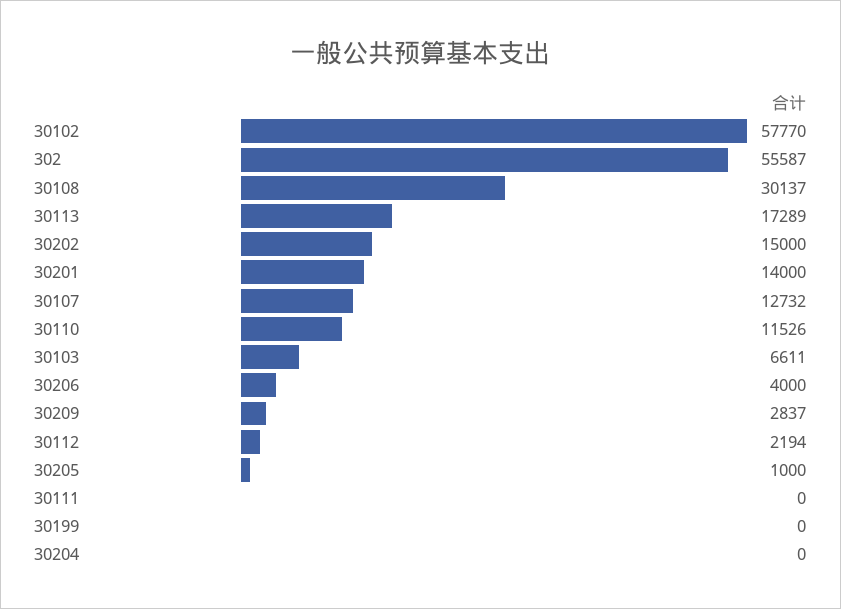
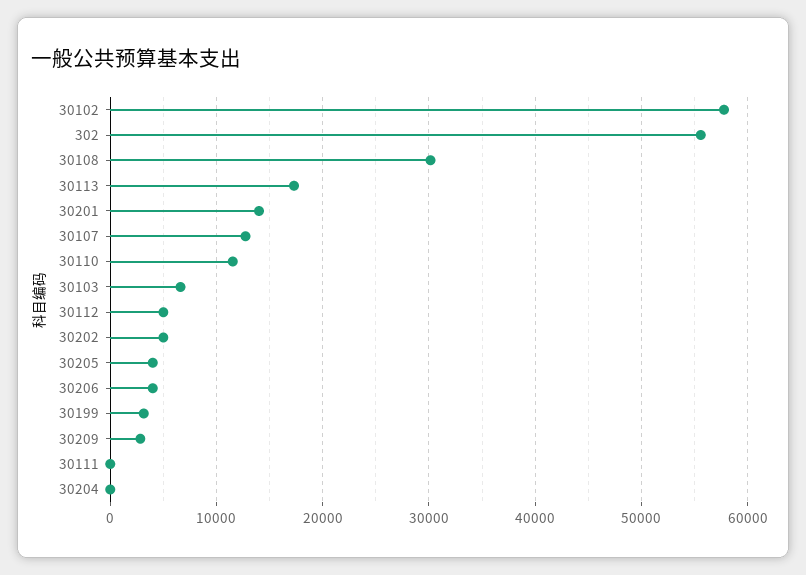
30202: 15000 -> 5000
30112: 2194 -> 5000
30205: 1000 -> 4000
30199: 0 -> 3000

